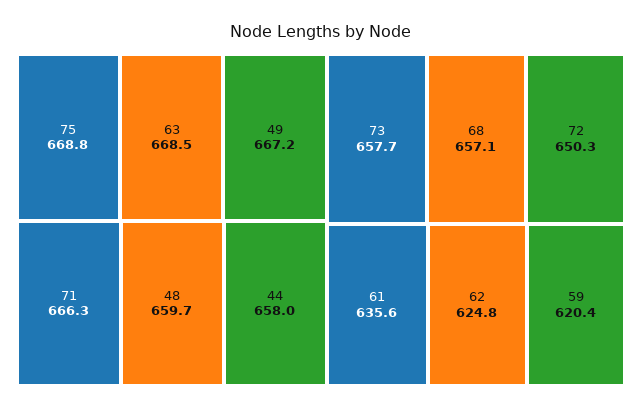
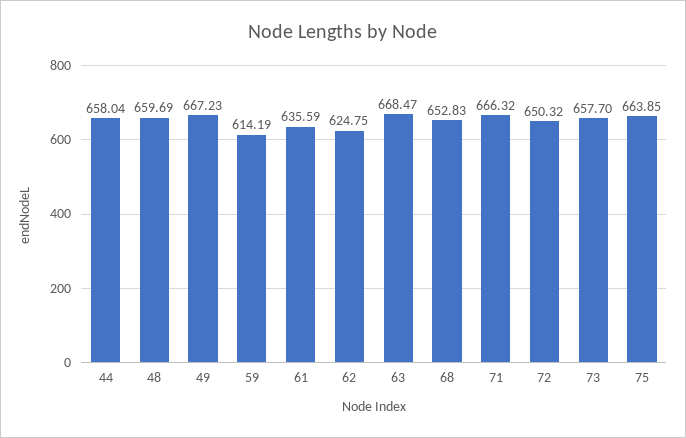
75: 668.8 -> 663.85
68: 657.1 -> 652.83
59: 620.4 -> 614.19

